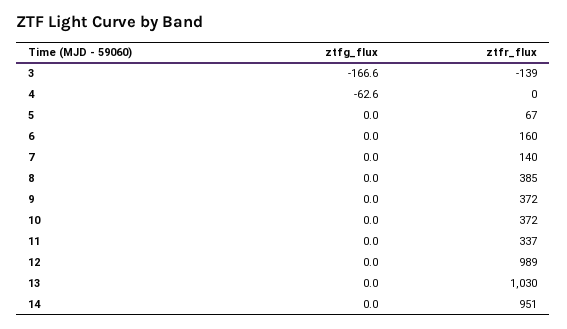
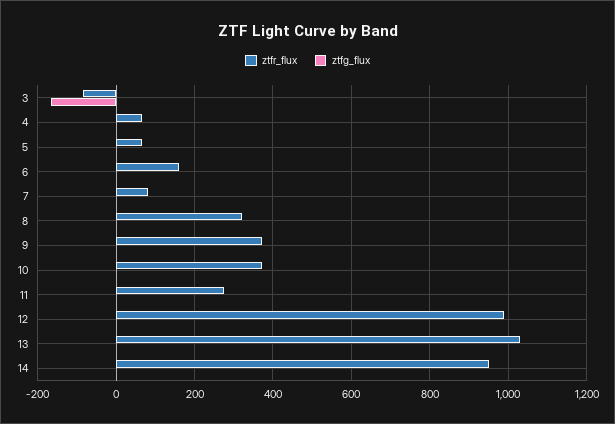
ztfr_flux, 3: -139 -> -80
ztfg_flux, 4: -62.6 -> 0
ztfr_flux, 4: 0 -> 60
ztfr_flux, 7: 140 -> 80
ztfr_flux, 8: 385 -> 320
ztfr_flux, 11: 337 -> 280

